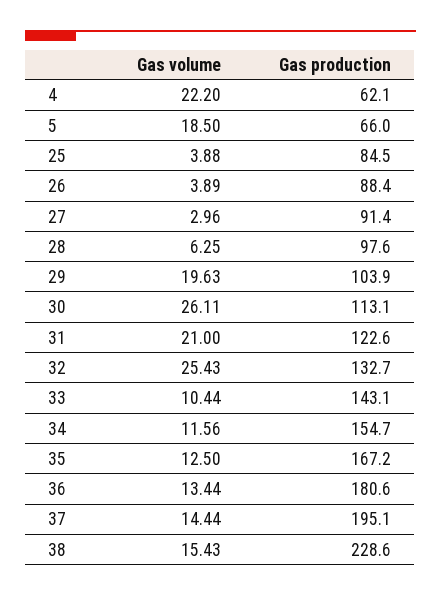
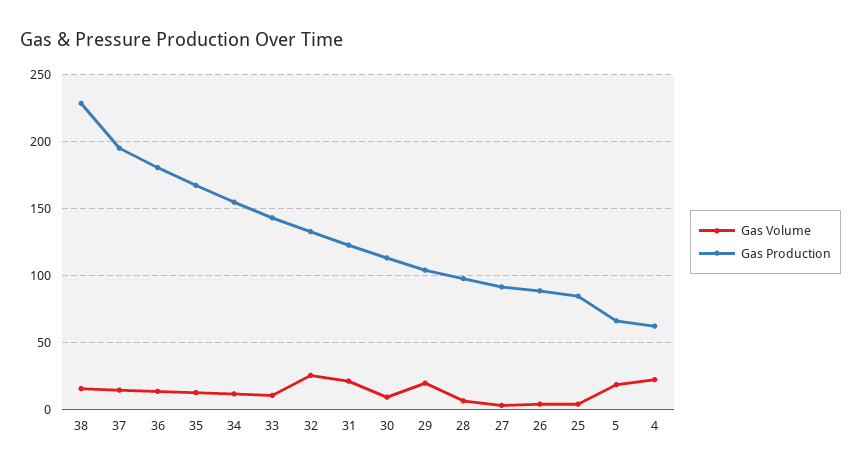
Gas volume, 30: 26.11 -> 10

